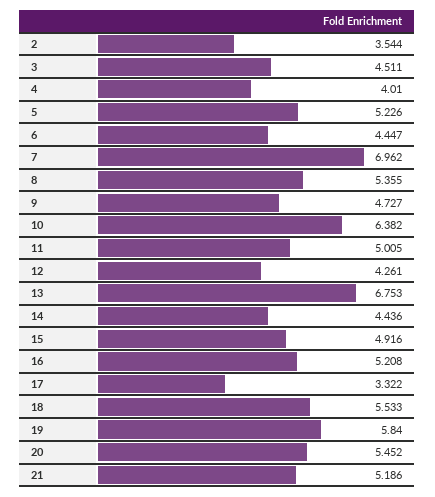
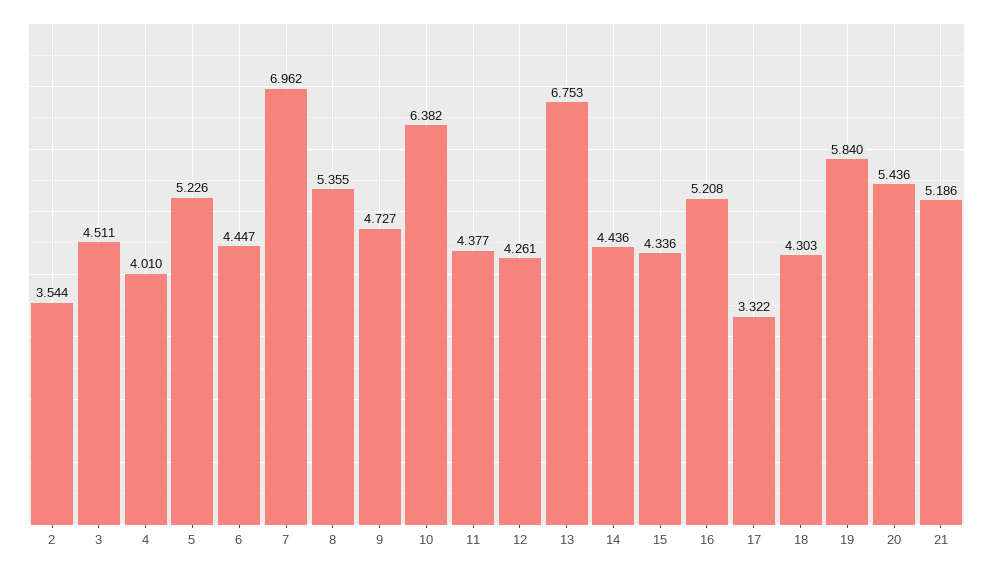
11: 5.005 -> 4.377
15: 4.916 -> 4.336
18: 5.533 -> 4.303
20: 5.452 -> 5.436

